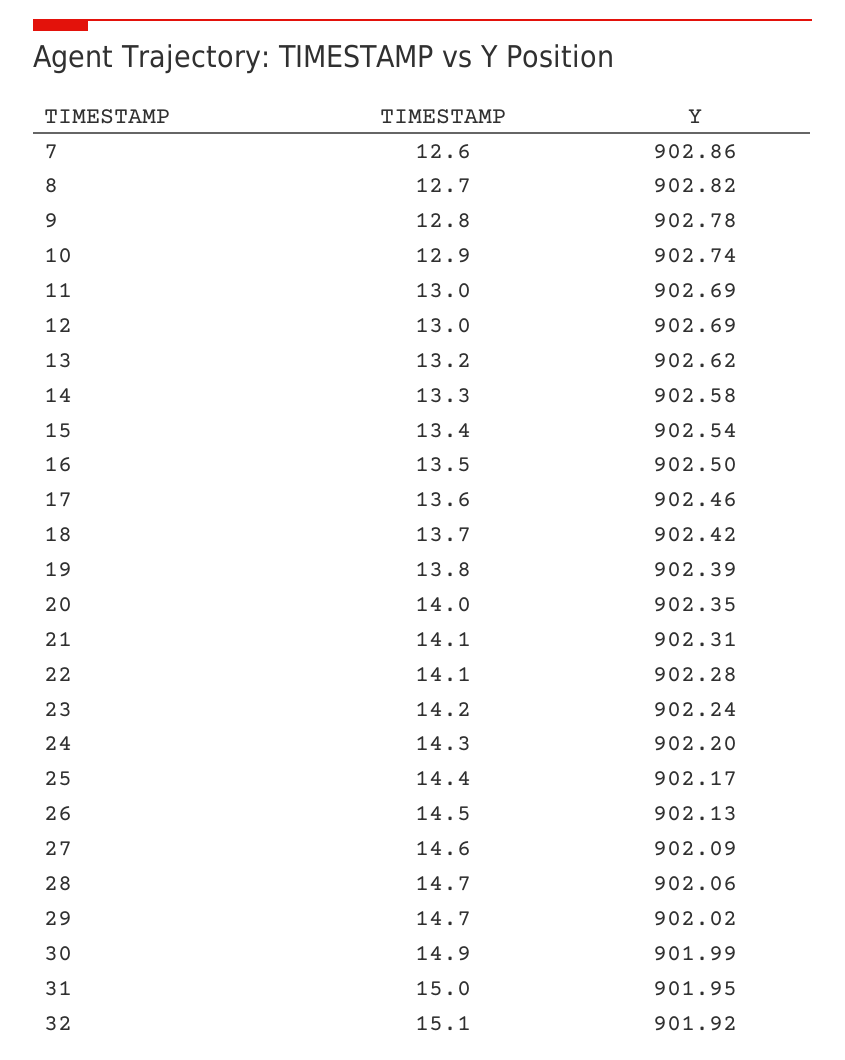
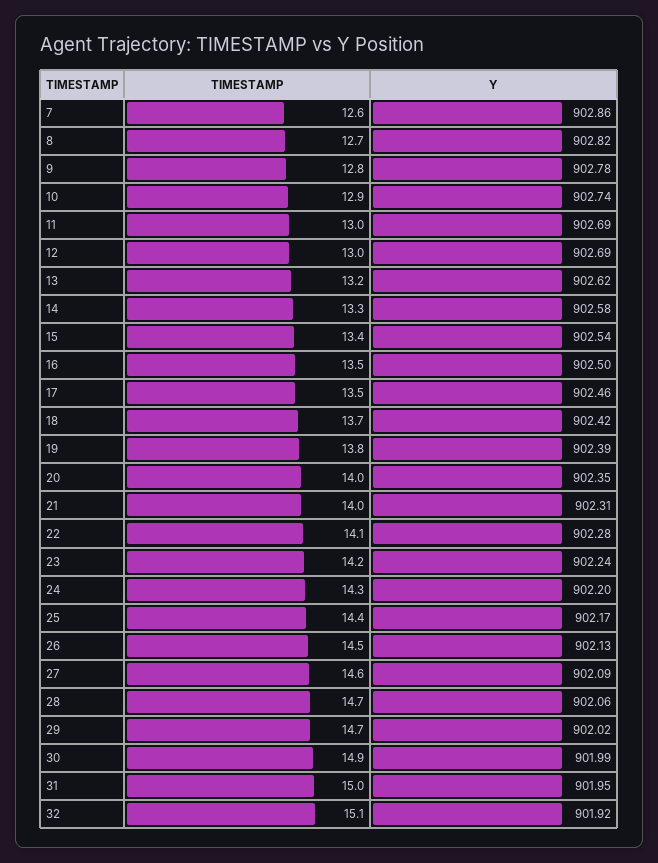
TIMESTAMP, 17: 13.6 -> 13.5
TIMESTAMP, 21: 14.1 -> 14

